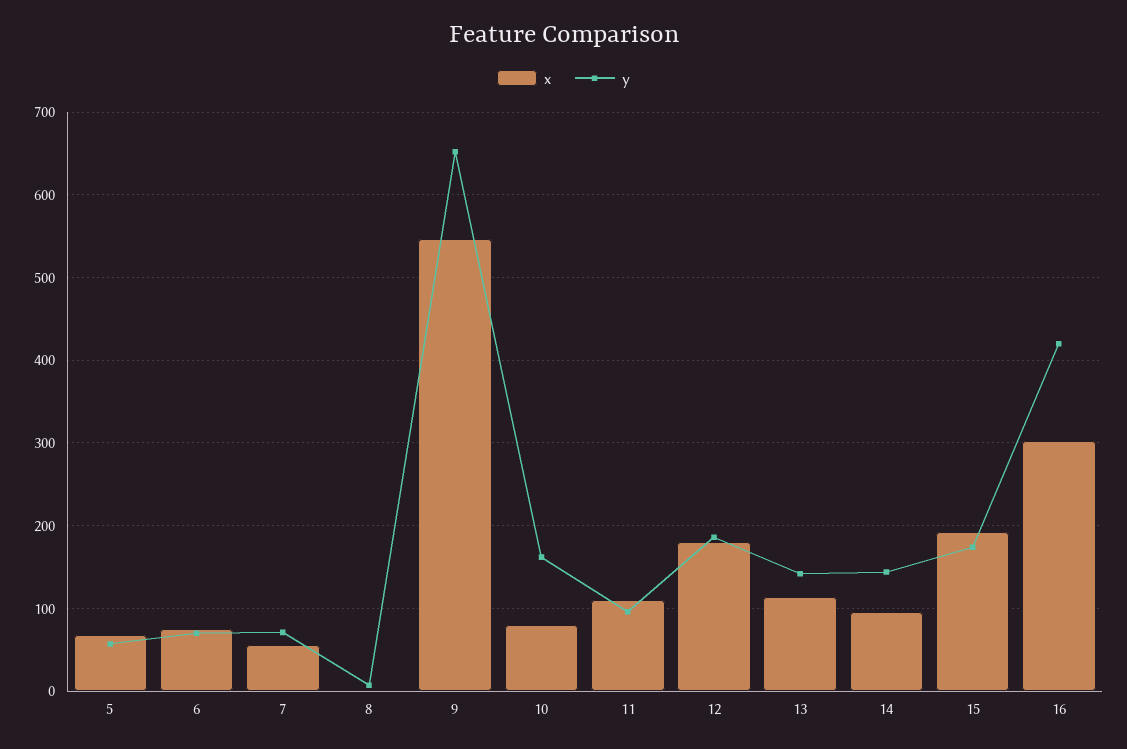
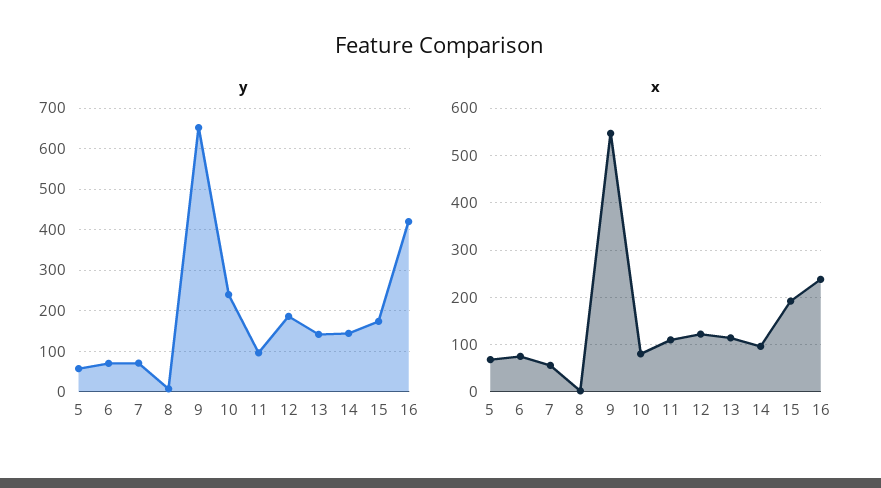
y, 10: 160 -> 240
x, 12: 180 -> 120
x, 16: 300 -> 240

